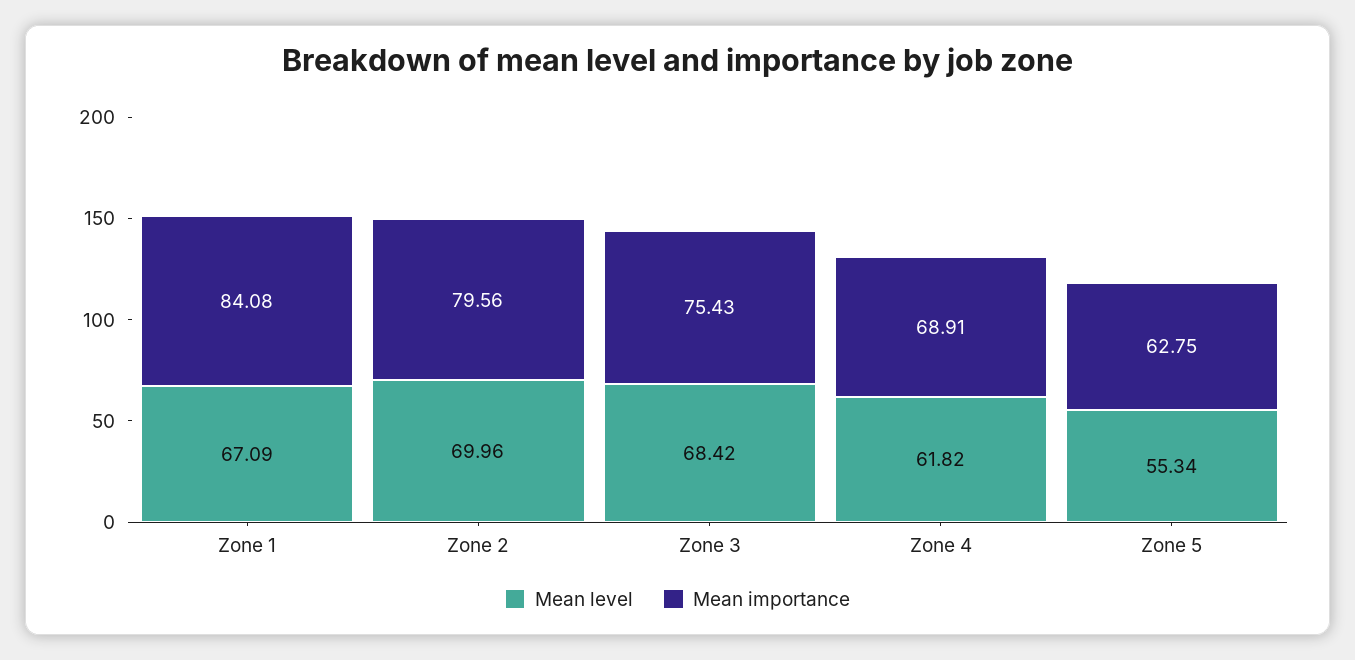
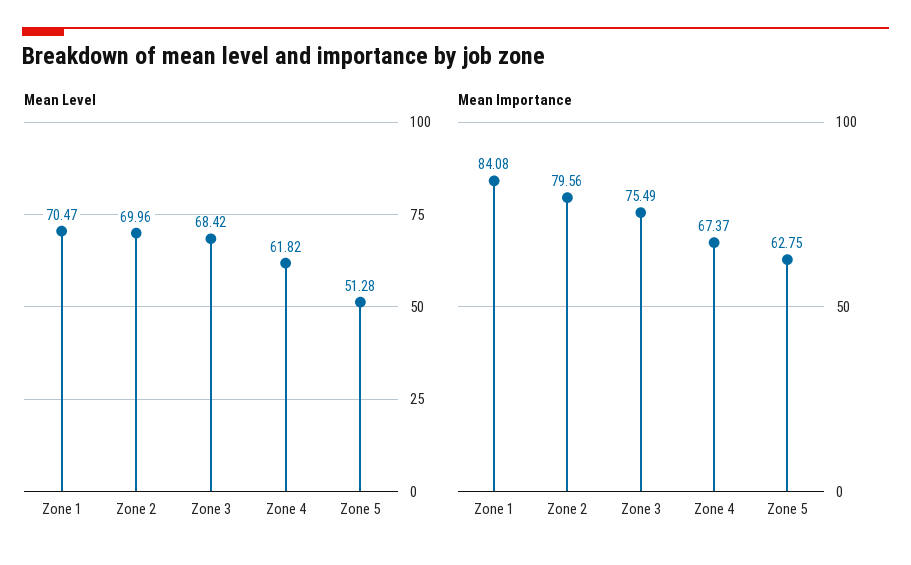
Mean level, Zone 1: 67.09 -> 70.47
Mean importance, Zone 3: 75.43 -> 75.49
Mean importance, Zone 4: 68.91 -> 67.37
Mean level, Zone 5: 55.34 -> 51.28

